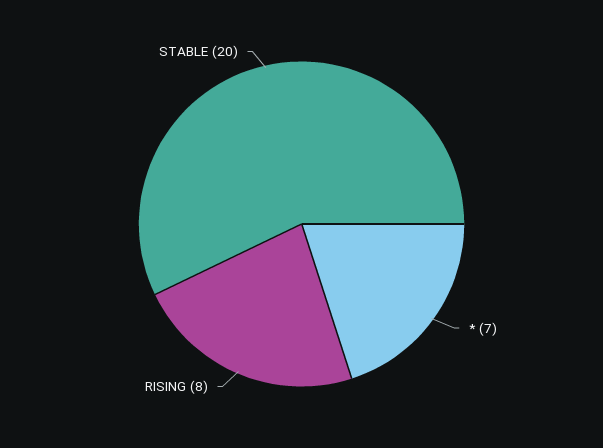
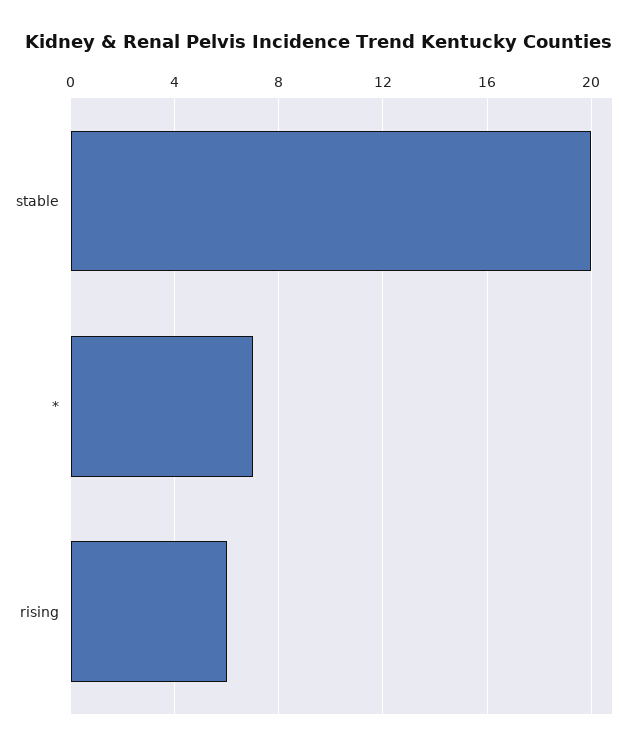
RISING: 8 -> 6

